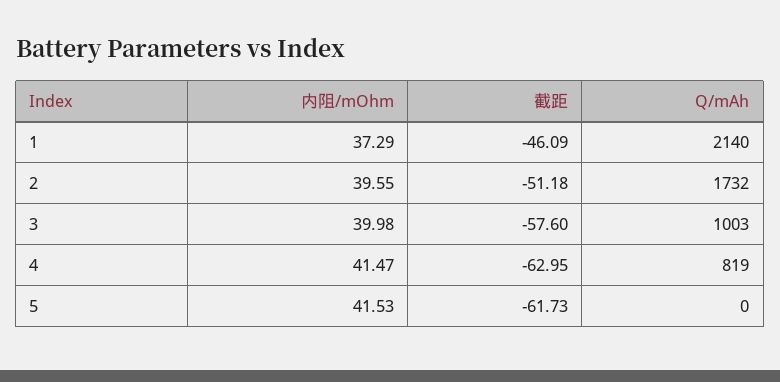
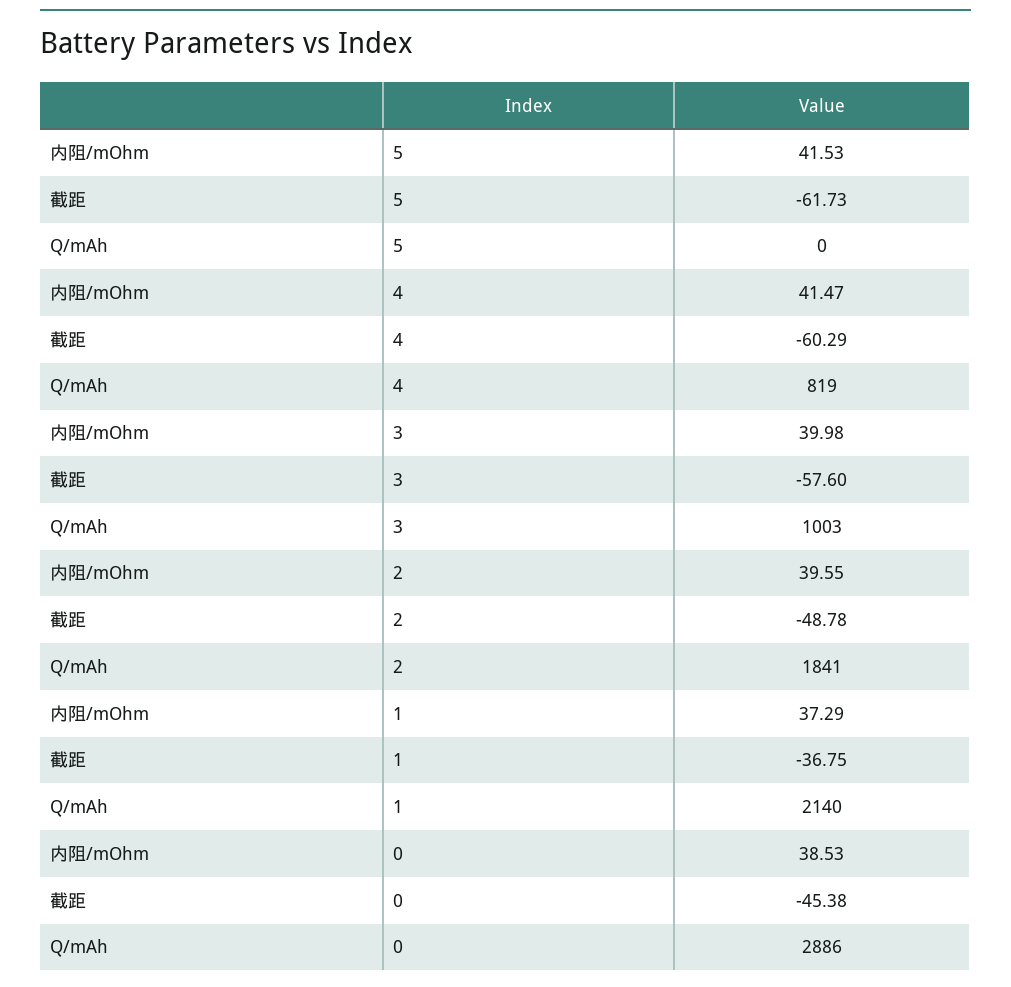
截距, 1: -46.09 -> -36.75
截距, 2: -51.18 -> -48.78
Q/mAh, 2: 1732 -> 1841
截距, 4: -62.95 -> -60.29
内阻/mOhm, 0: none -> 38.53
截距, 0: none -> -45.38
Q/mAh, 0: none -> 2886

